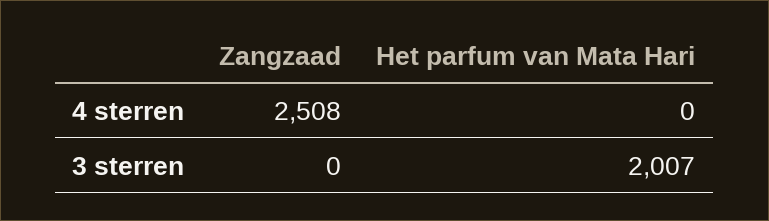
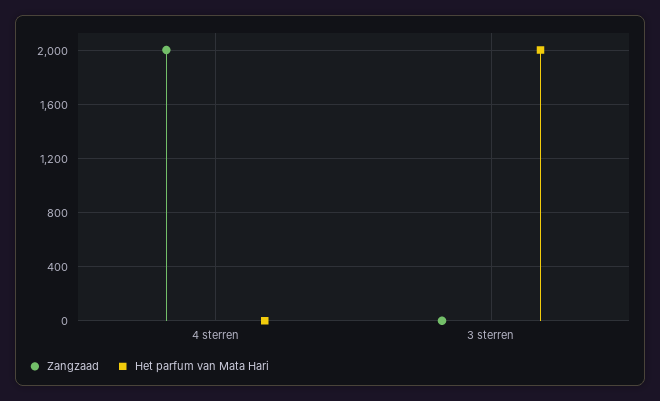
Zangzaad, 4 sterren: 2508 -> 2000

